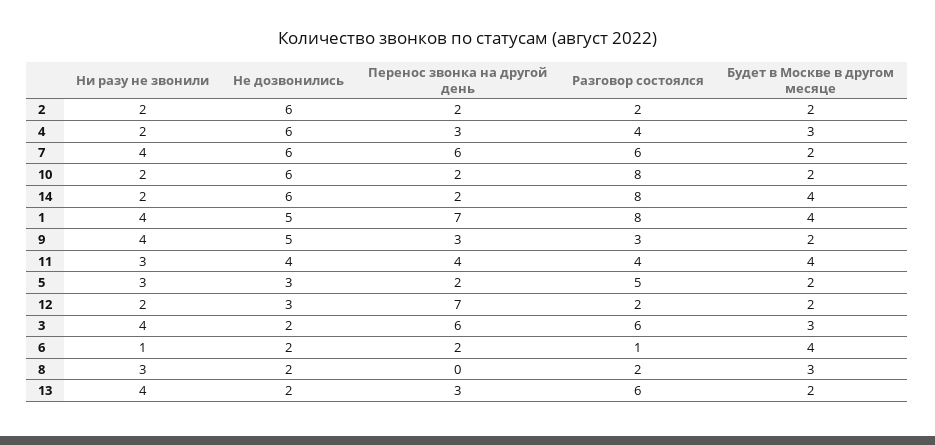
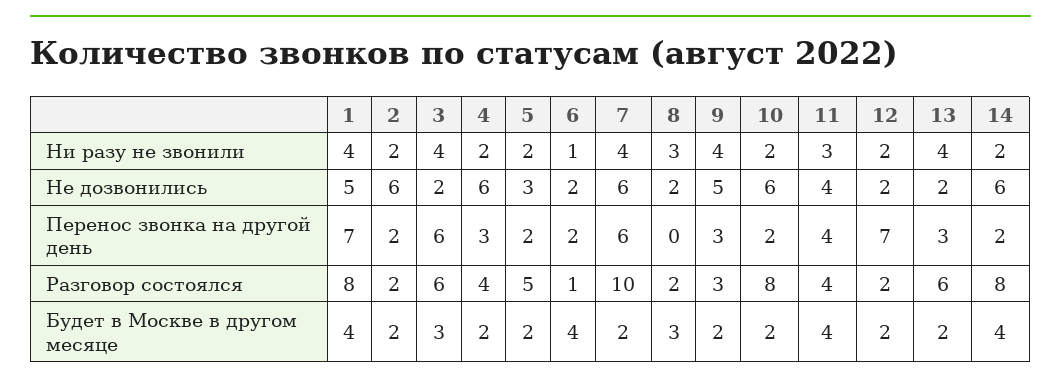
Будет в Москве в другом месяце, 4: 3 -> 2
Разговор состоялся, 7: 6 -> 10
Ни разу не звонили, 5: 3 -> 2
Не дозвонились, 12: 3 -> 2

